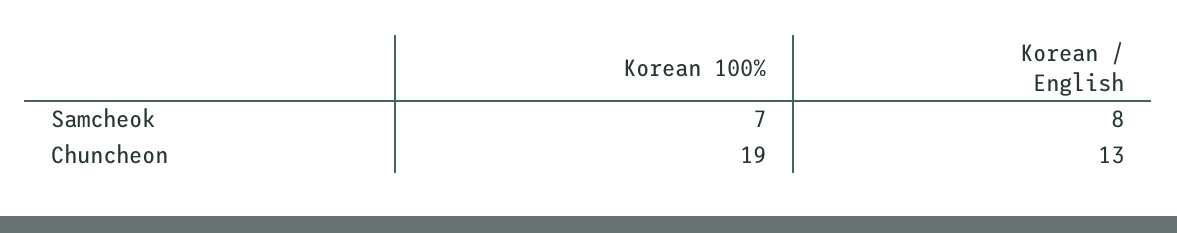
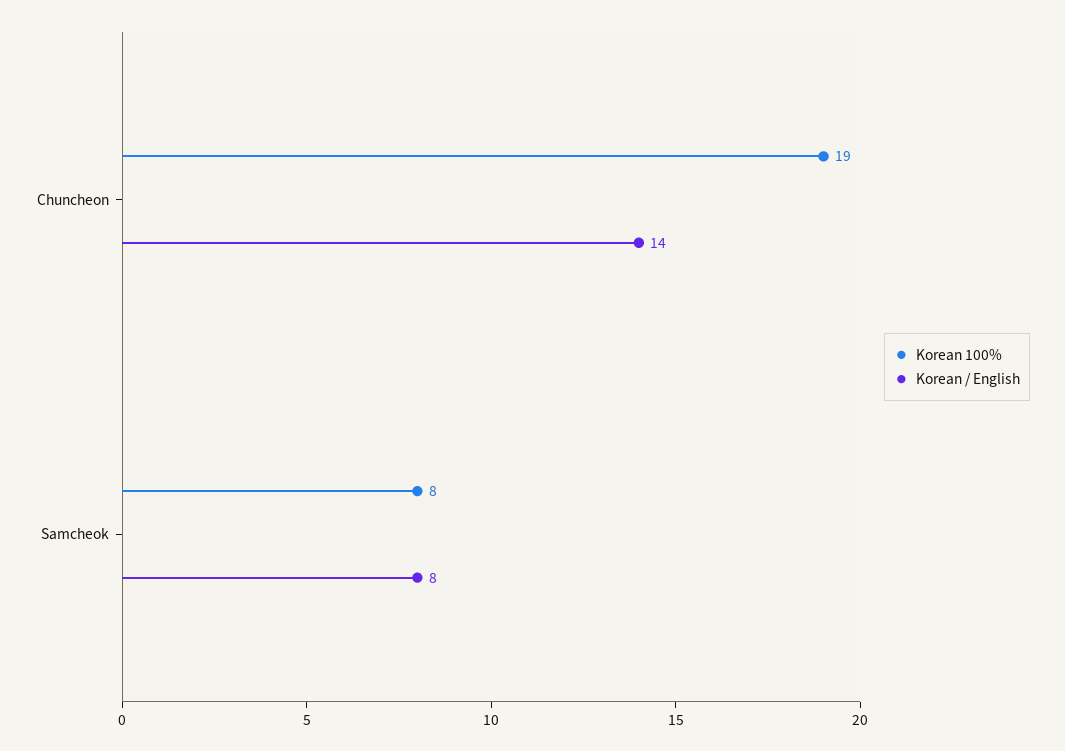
Korean 100%, Samcheok: 7 -> 8
Korean / English, Chuncheon: 13 -> 14

